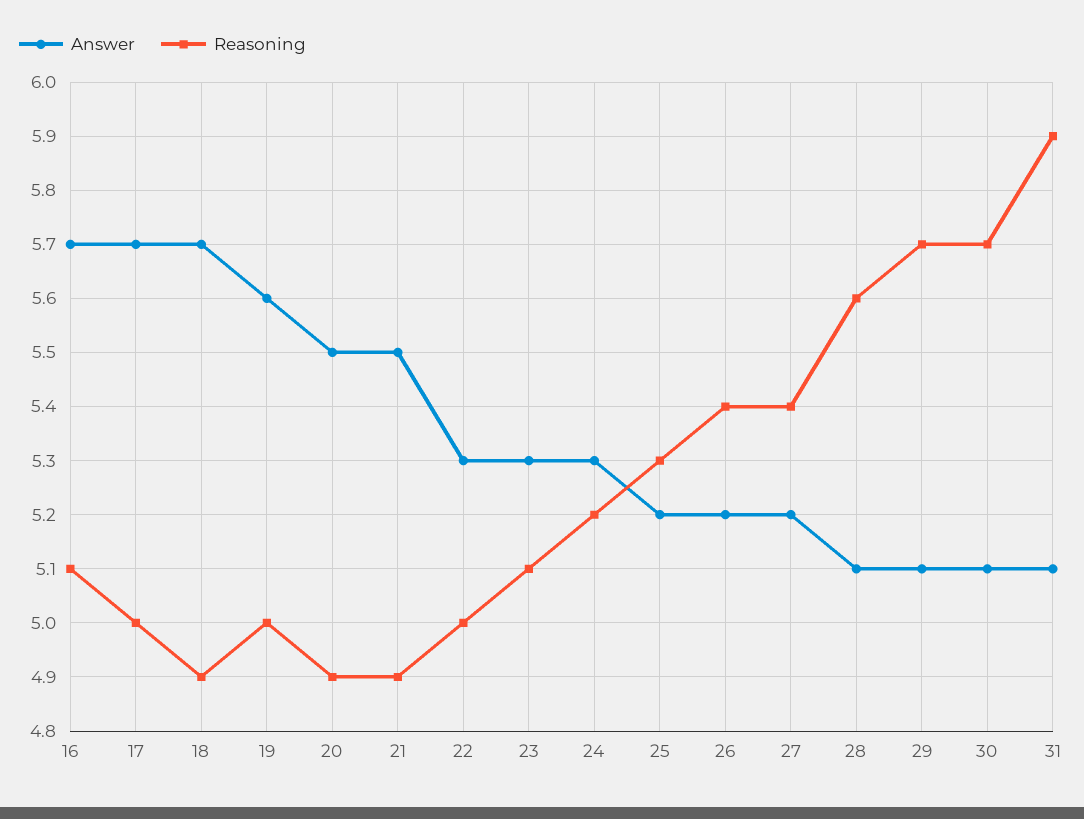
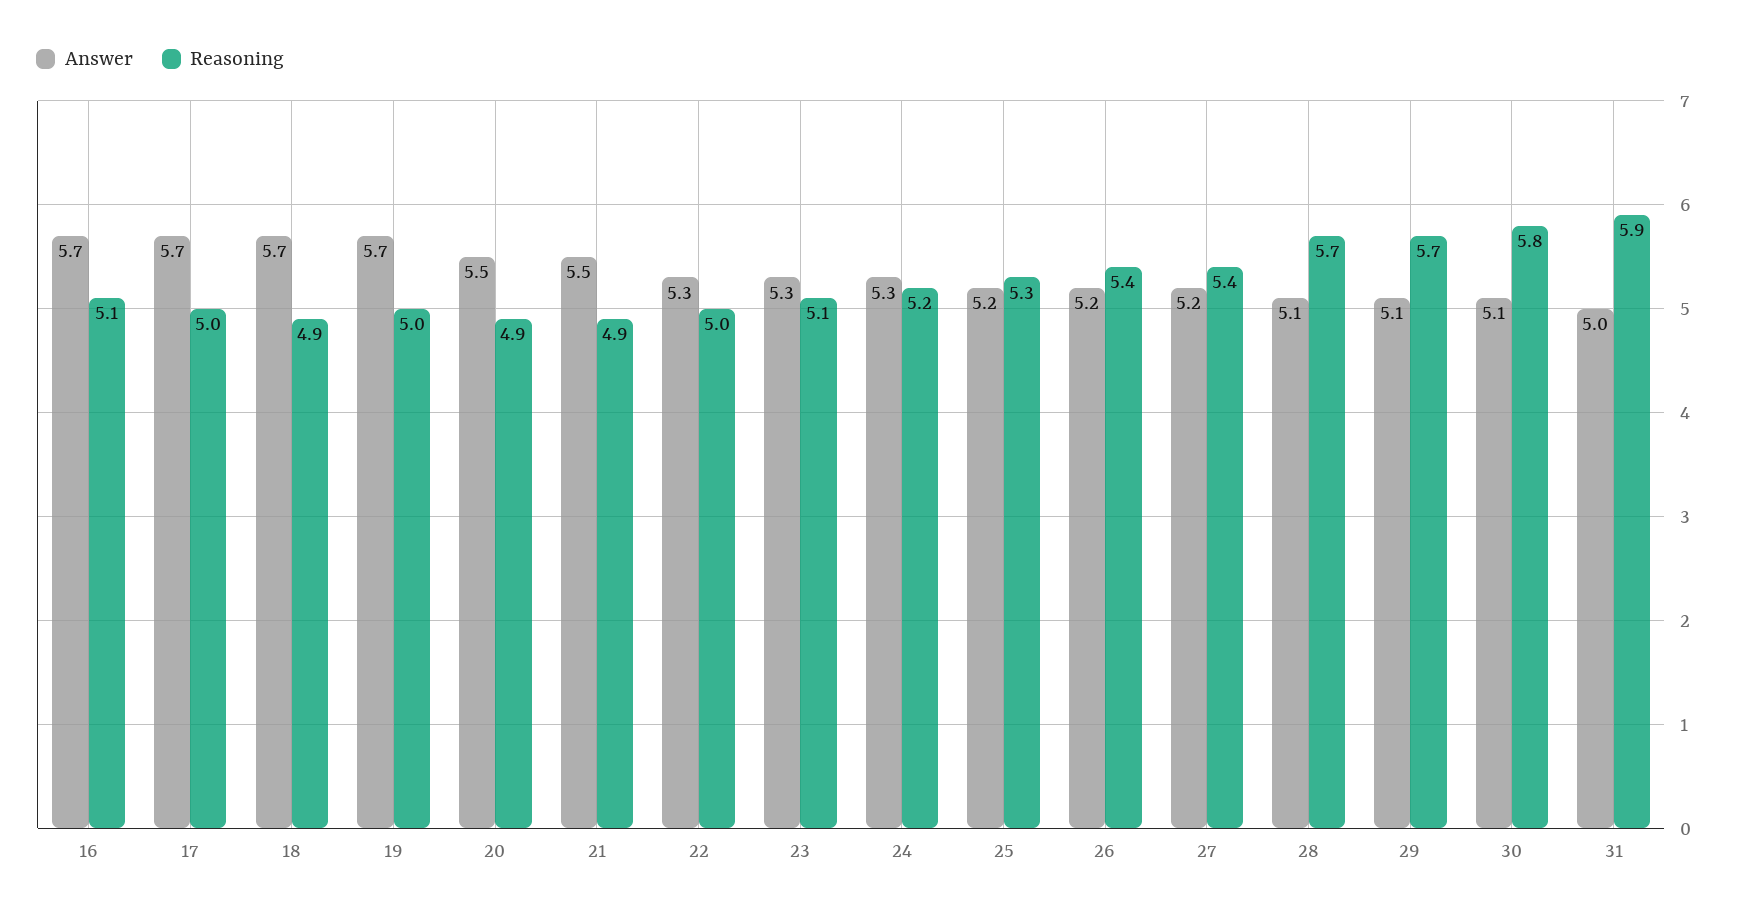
Answer, 19: 5.6 -> 5.7
Reasoning, 28: 5.6 -> 5.7
Reasoning, 30: 5.7 -> 5.8
Answer, 31: 5.1 -> 5

